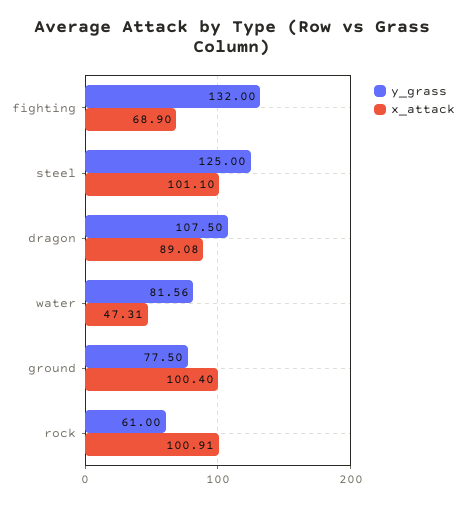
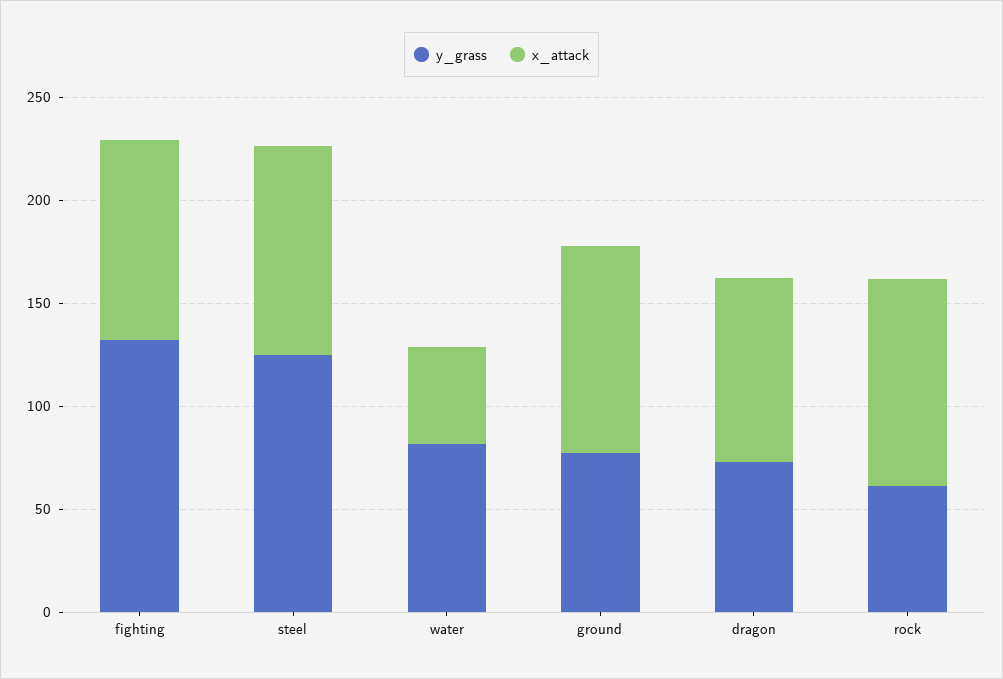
x_attack, fighting: 68.9 -> 100
y_grass, dragon: 107.5 -> 70

